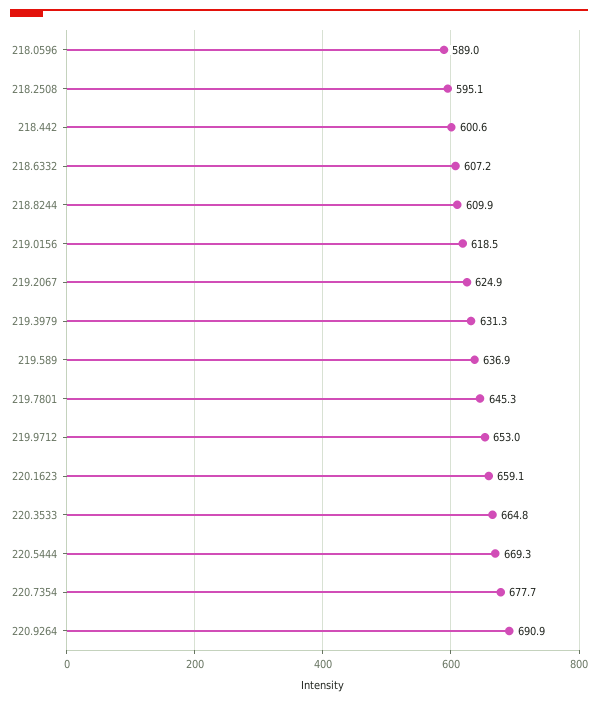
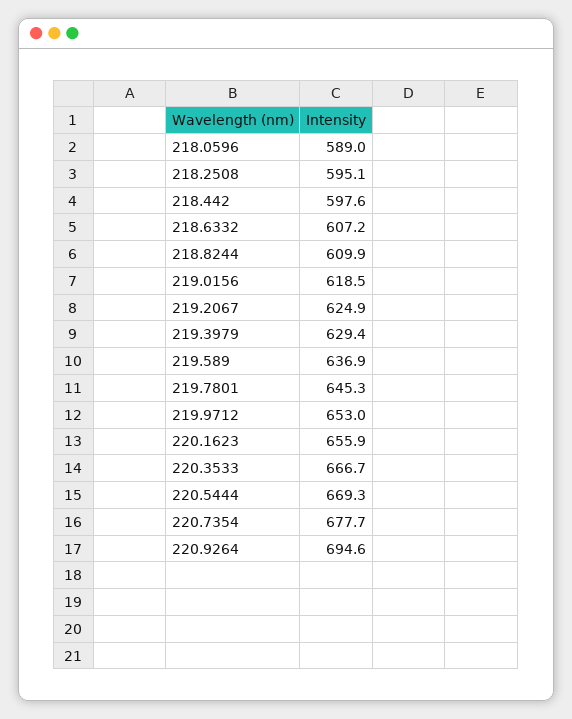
218.442: 600.6 -> 597.6
219.3979: 631.3 -> 629.4
220.1623: 659.1 -> 655.9
220.3533: 664.8 -> 666.7
220.9264: 690.9 -> 694.6

